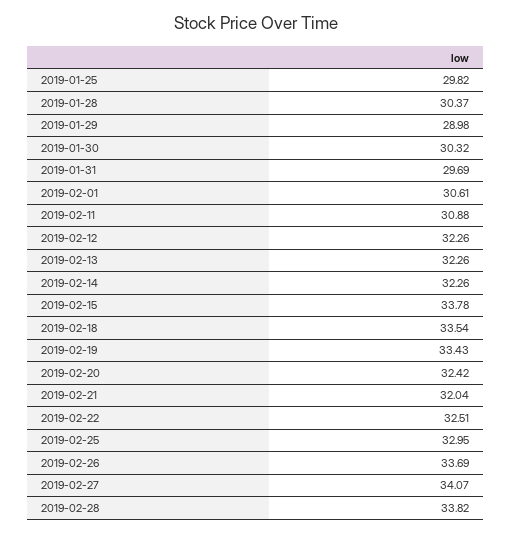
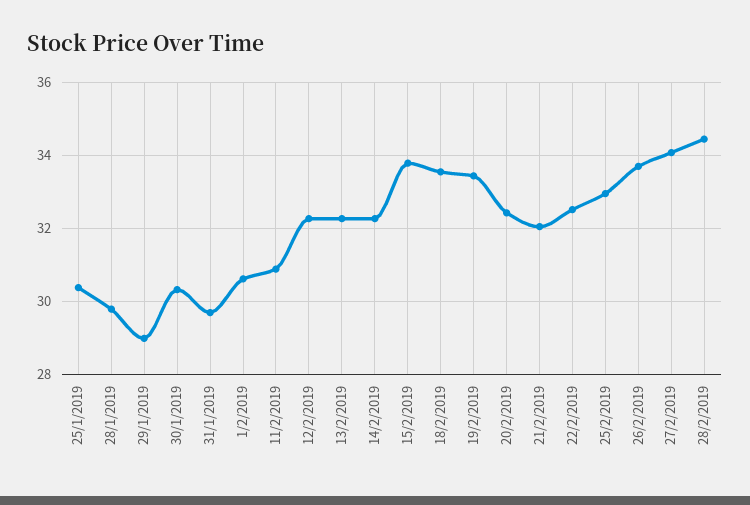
2019-01-25: 29.82 -> 30.4
2019-01-28: 30.37 -> 29.8
2019-02-28: 33.82 -> 34.4

